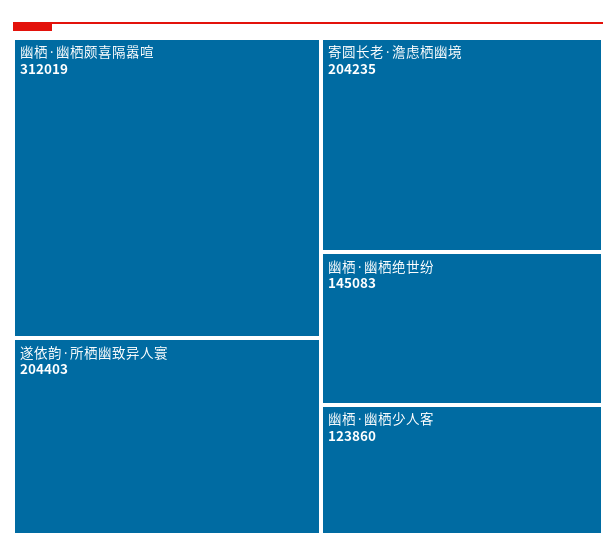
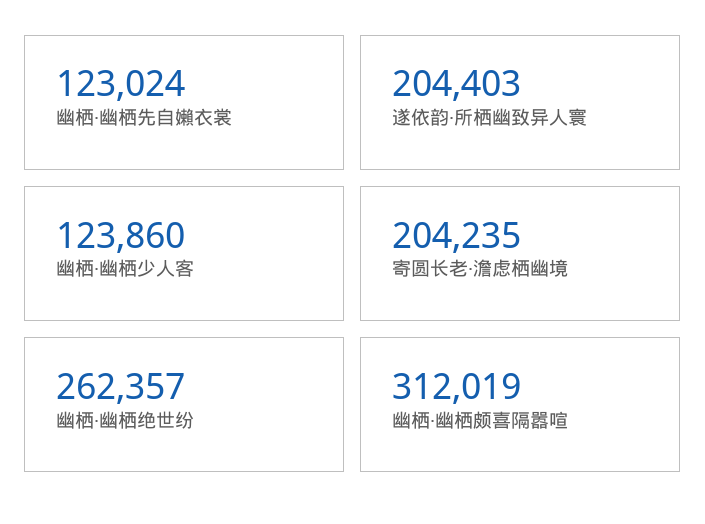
幽栖·幽栖绝世纷: 145083 -> 262357
幽栖·幽栖先自嬾衣裳: none -> 123024

